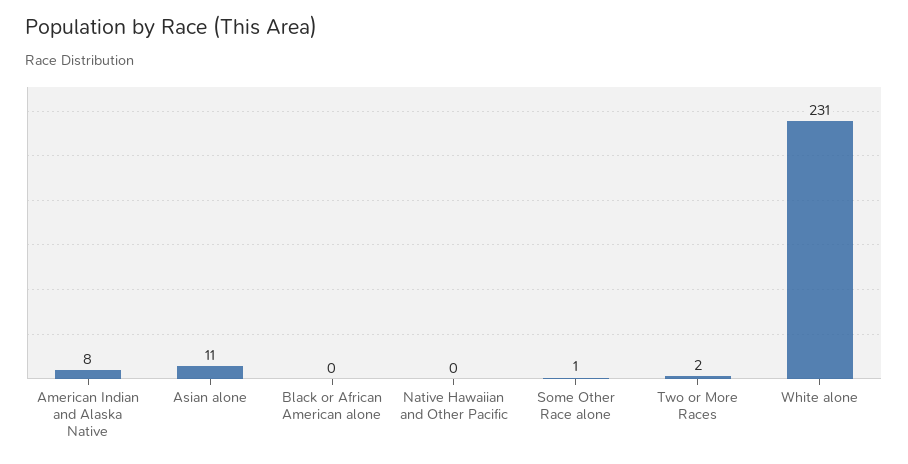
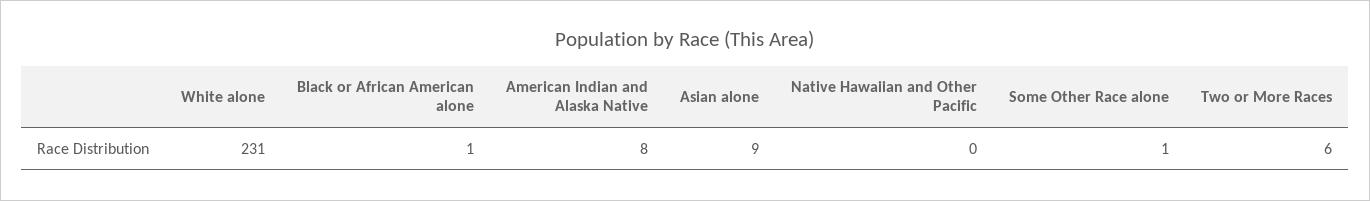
Asian alone: 11 -> 9
Black or African American alone: 0 -> 1
Two or More Races: 2 -> 6

